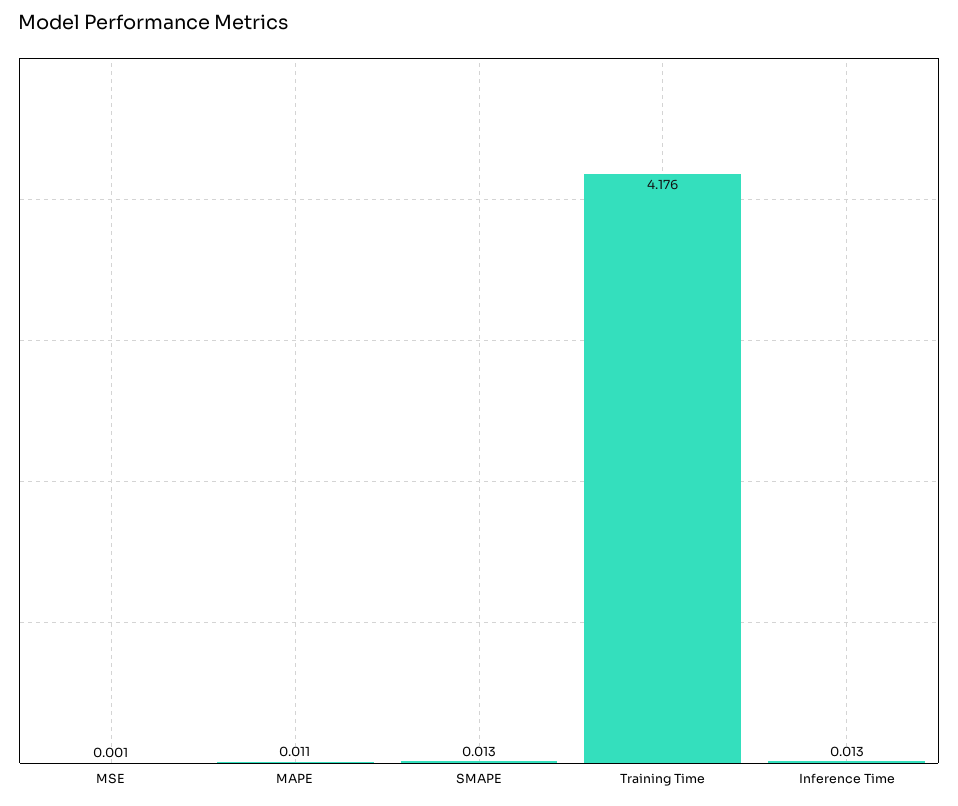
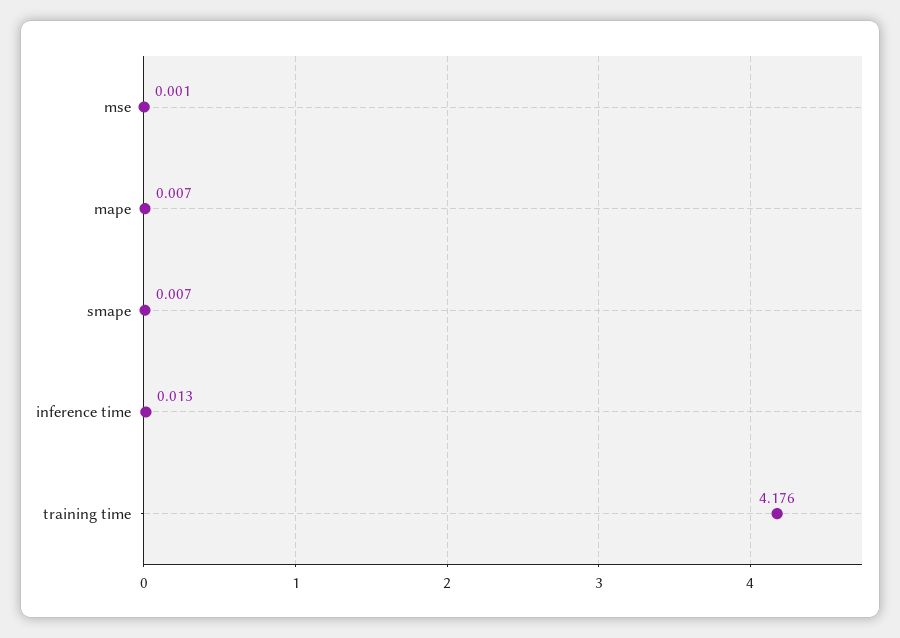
MAPE: 0.011 -> 0.007
SMAPE: 0.013 -> 0.007

